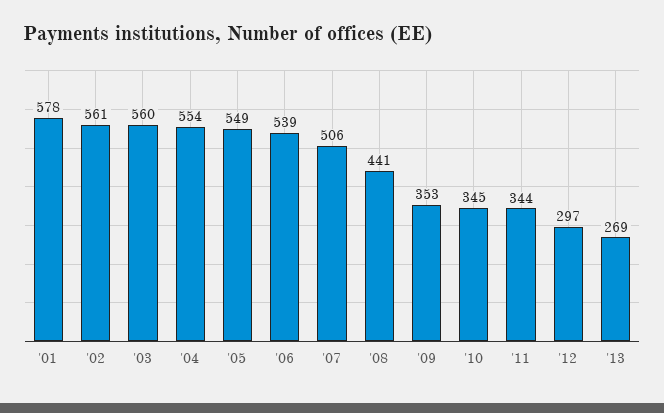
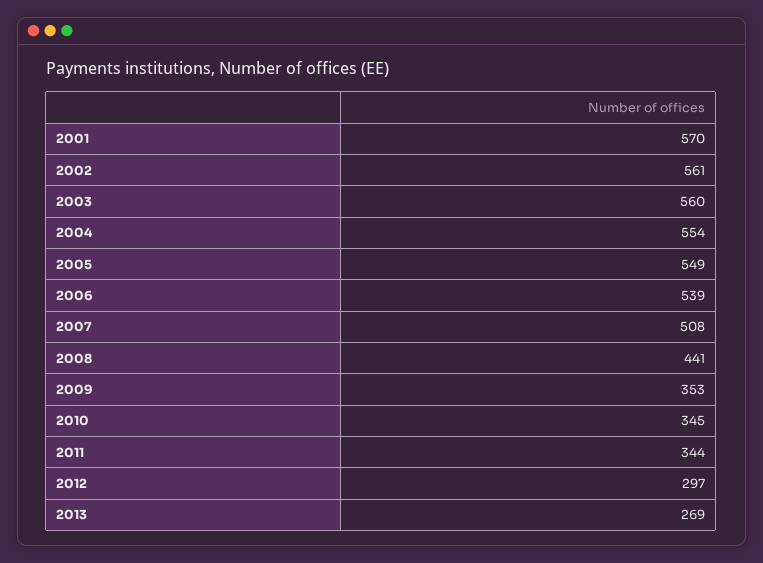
'01: 578 -> 570
'07: 506 -> 508

